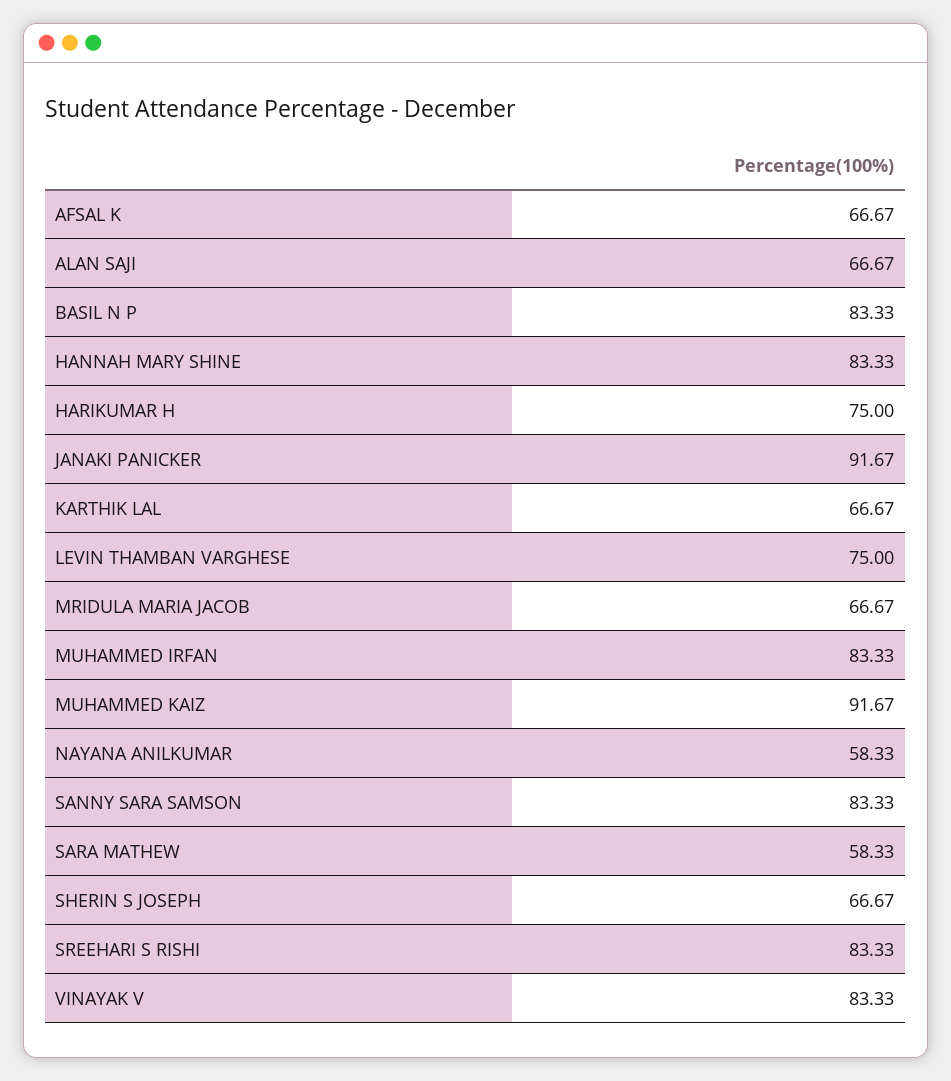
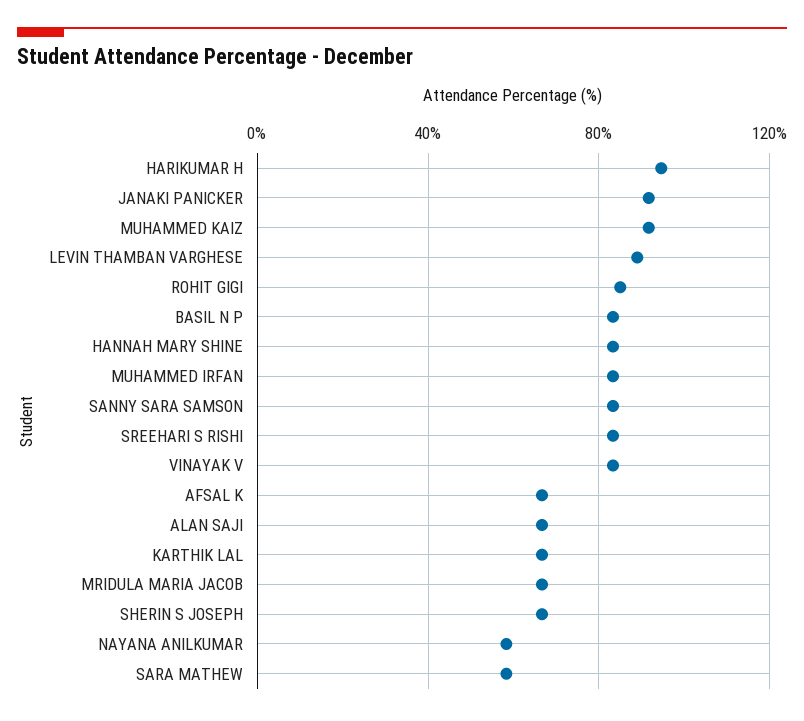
HARIKUMAR H: 75 -> 95
LEVIN THAMBAN VARGHESE: 75 -> 90
ROHIT GIGI: none -> 85

